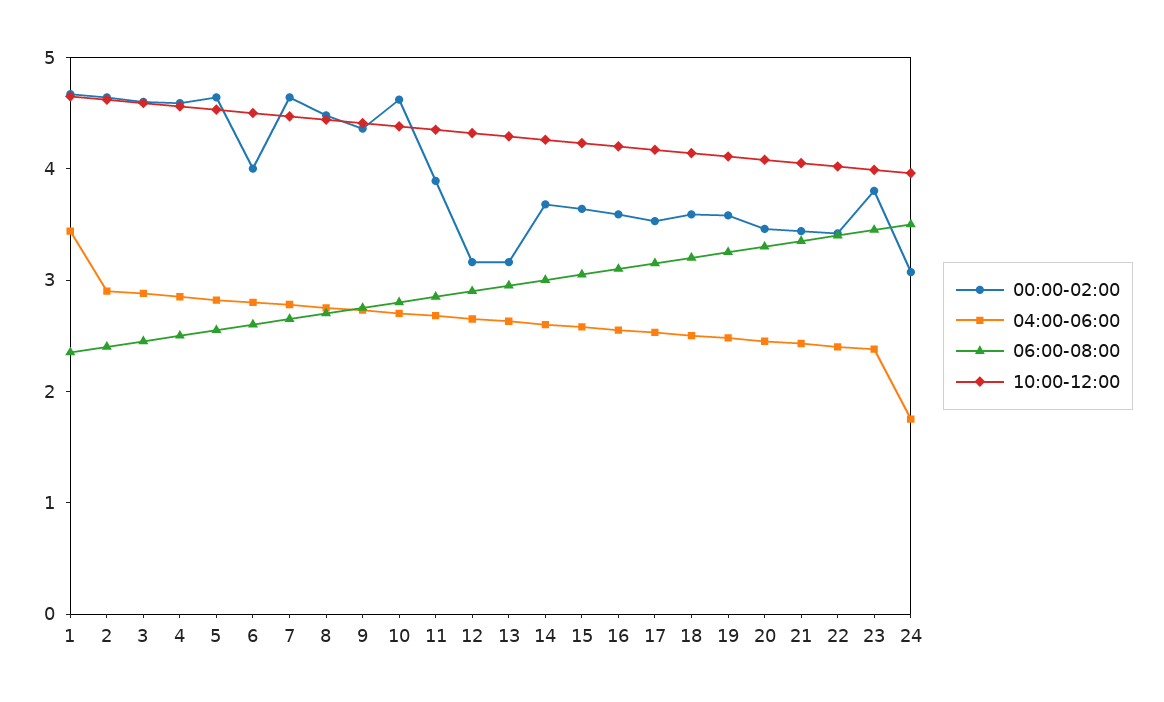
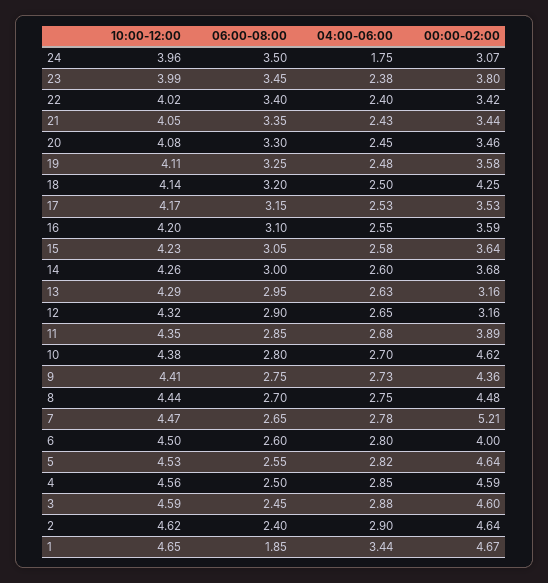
06:00-08:00, 1: 2.4 -> 1.85
00:00-02:00, 7: 4.6 -> 5.21
00:00-02:00, 18: 3.6 -> 4.25

